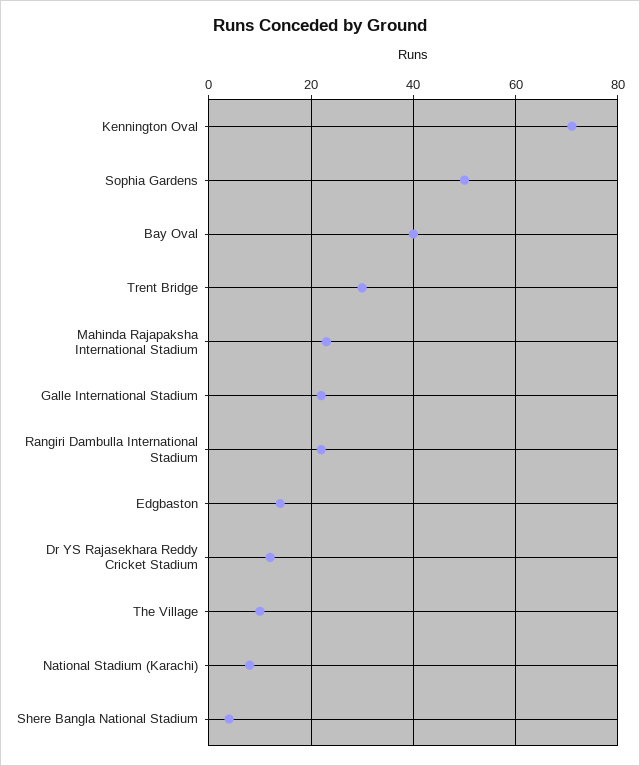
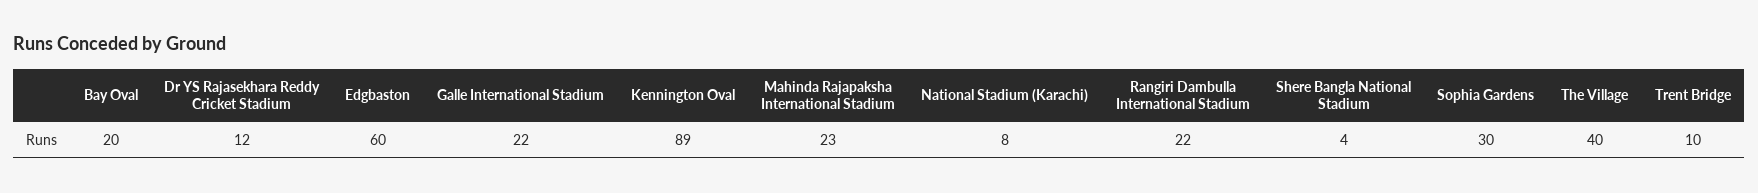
Kennington Oval: 70 -> 89
Sophia Gardens: 50 -> 30
Bay Oval: 40 -> 20
Trent Bridge: 30 -> 10
Edgbaston: 15 -> 60
The Village: 10 -> 40

